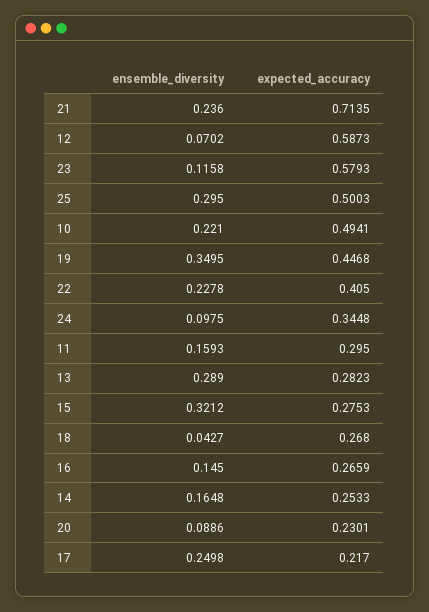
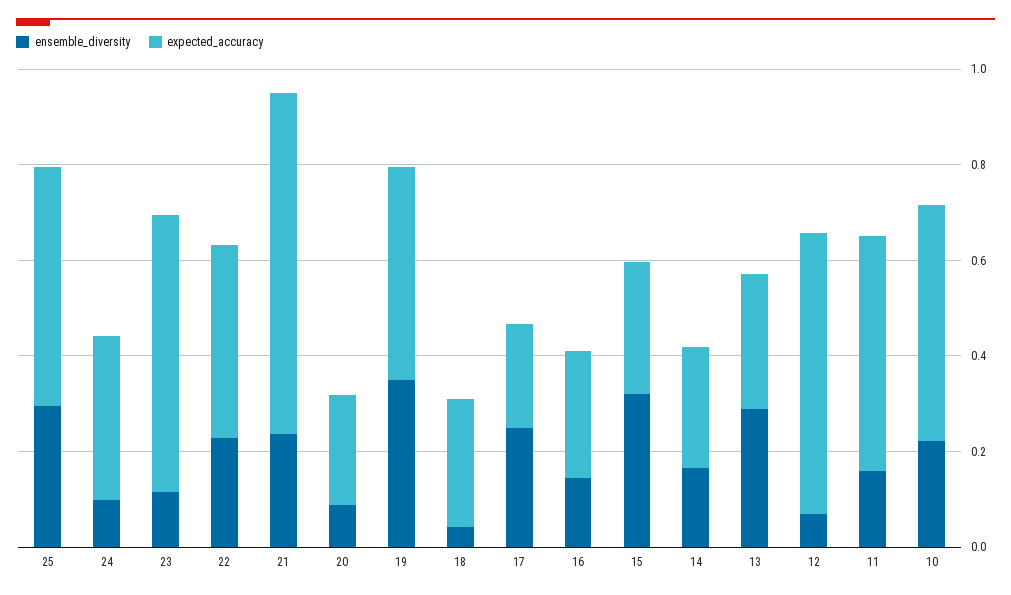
expected_accuracy, 11: 0.295 -> 0.5

